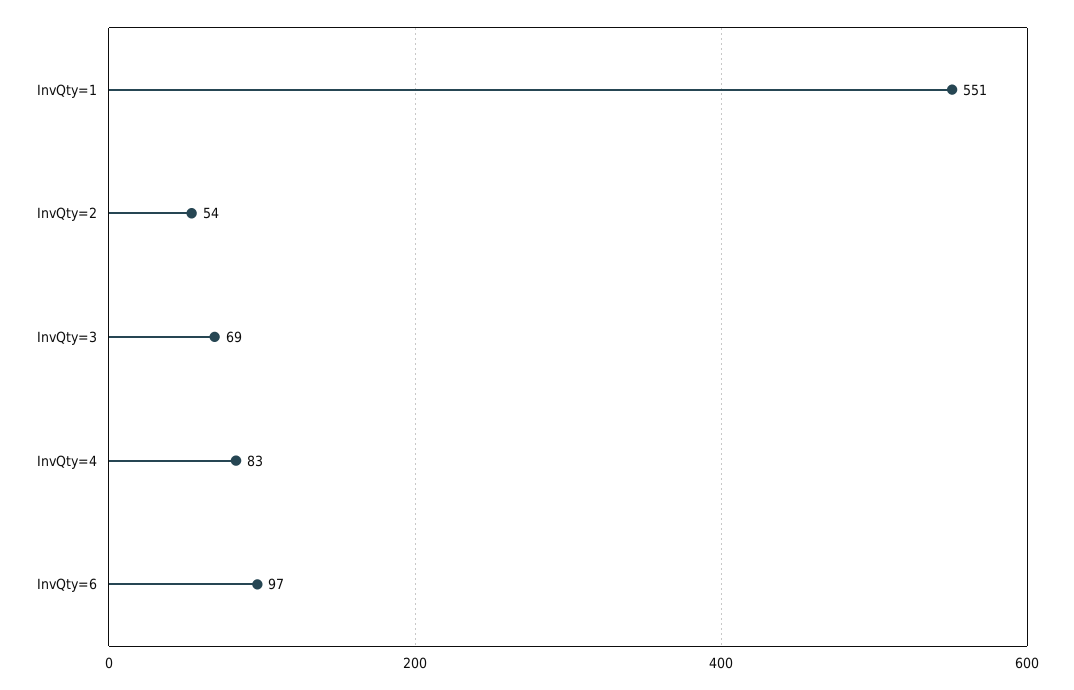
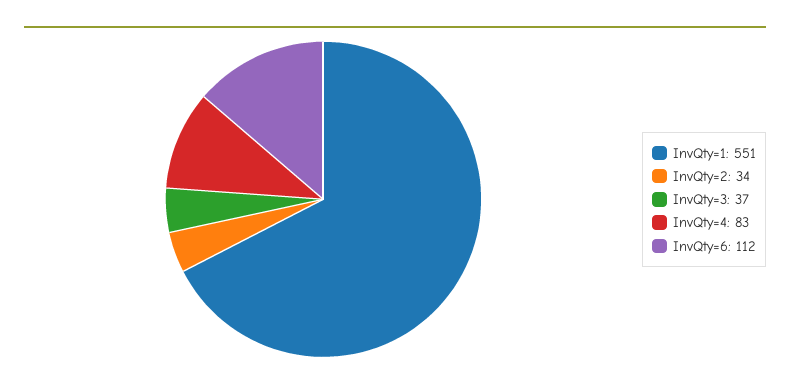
InvQty=2: 54 -> 34
InvQty=3: 69 -> 37
InvQty=6: 97 -> 112

